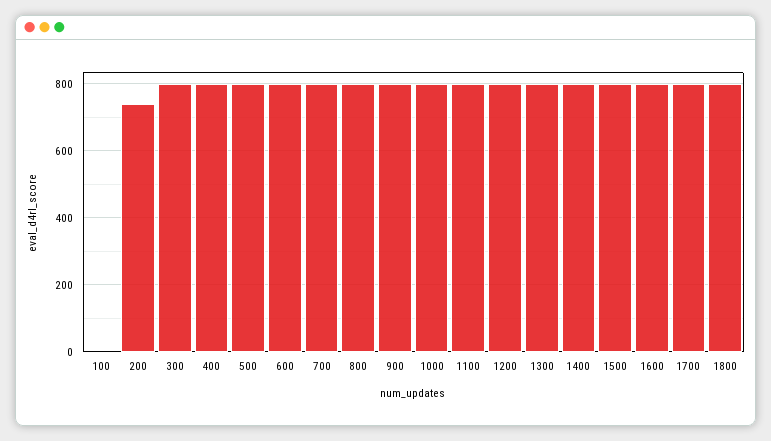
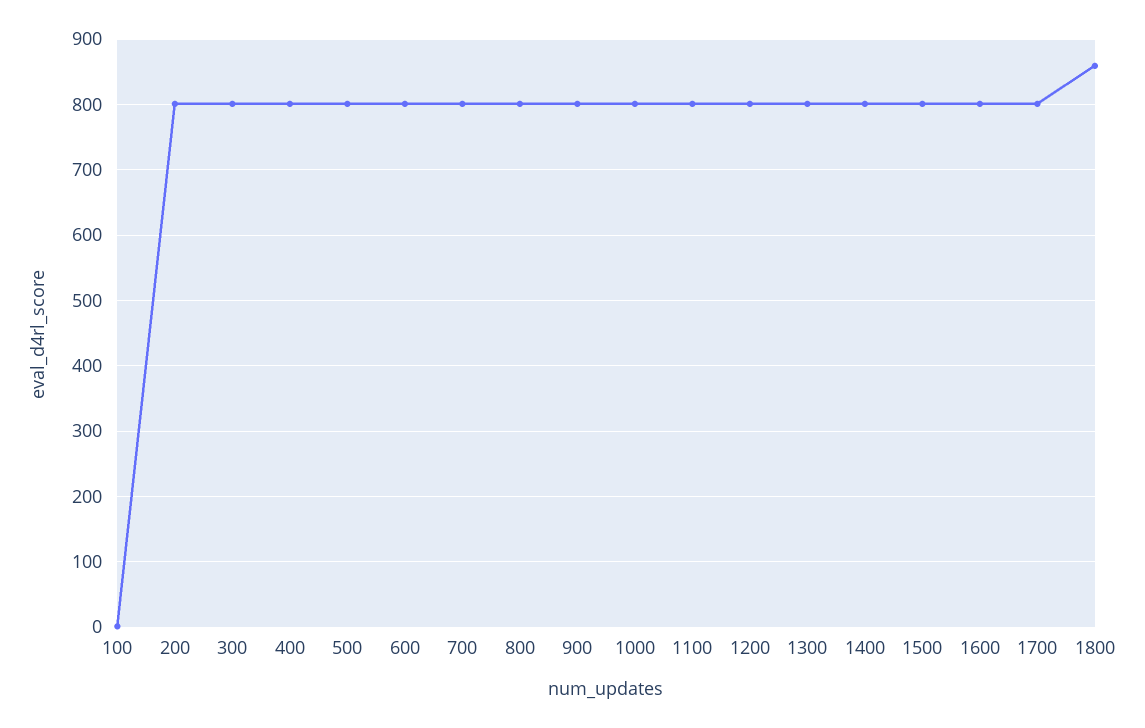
200: 740 -> 800
1800: 800 -> 860

